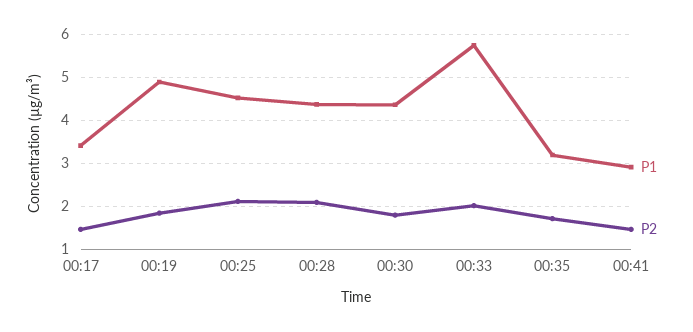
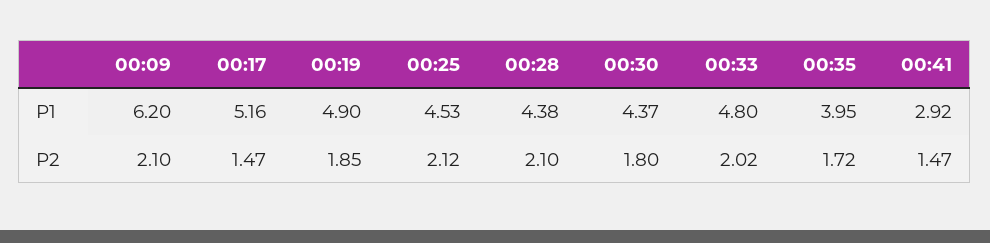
P1, 00:17: 3.4 -> 5.16
P1, 00:33: 5.8 -> 4.8
P1, 00:35: 3.2 -> 3.95
P1, 00:09: none -> 6.2
P2, 00:09: none -> 2.1

